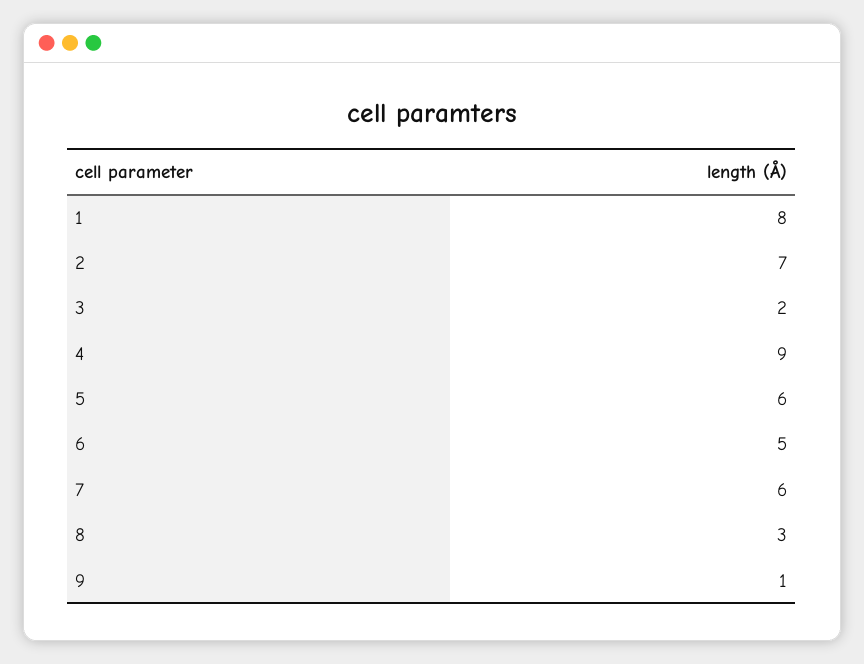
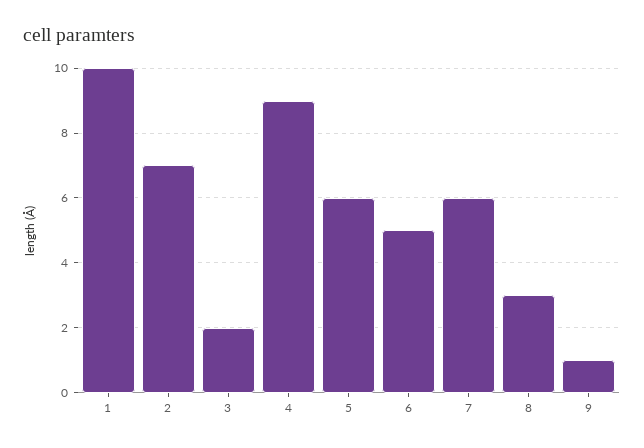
1: 8 -> 10

